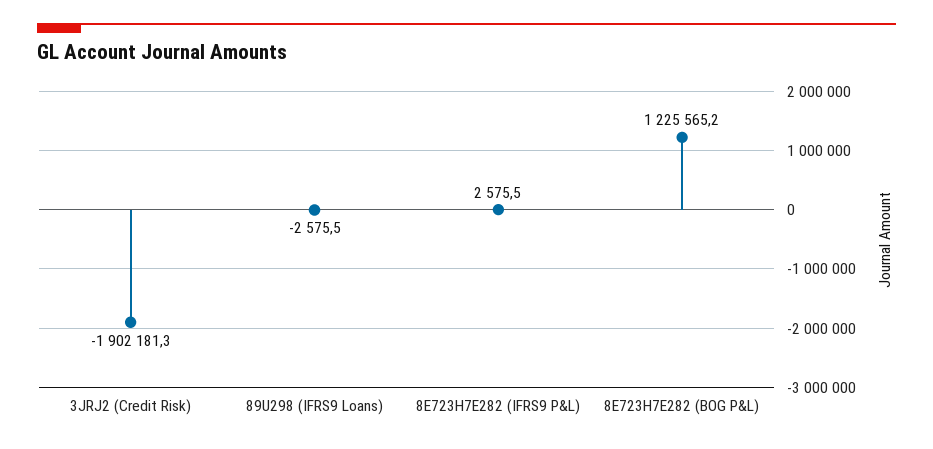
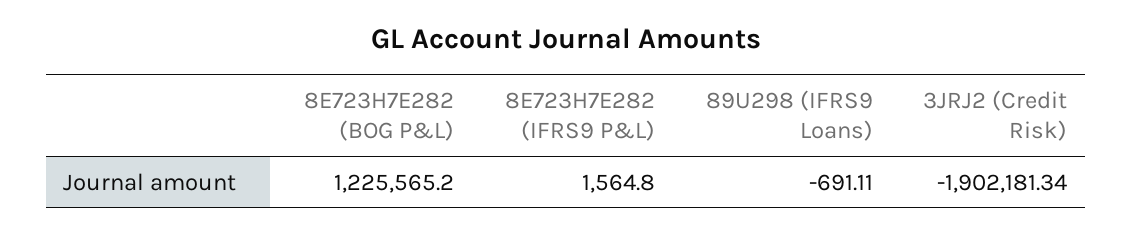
89U298 (IFRS9 Loans): -2575.5 -> -691.11
8E723H7E282 (IFRS9 P&L): 2575.5 -> 1564.8

